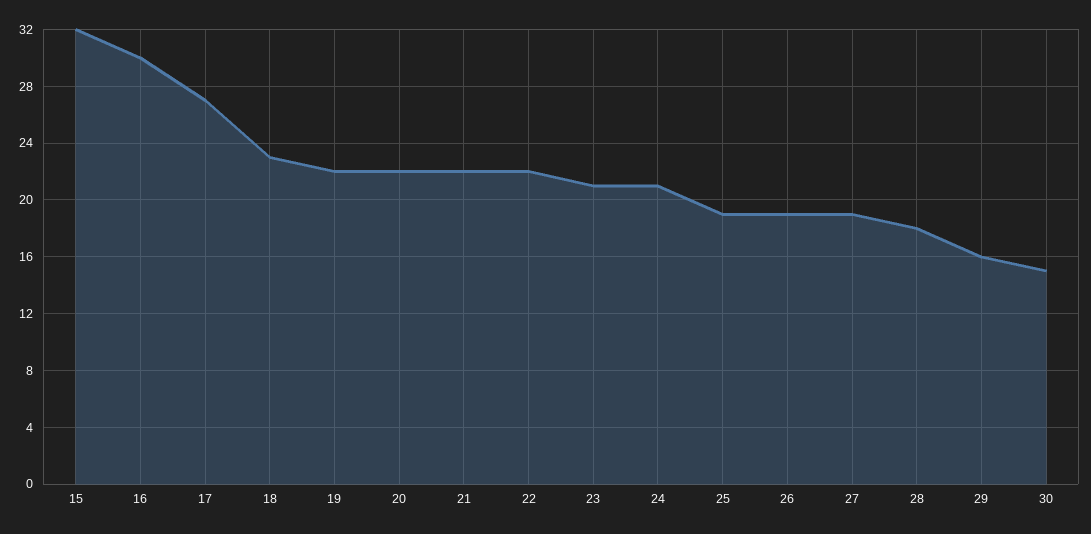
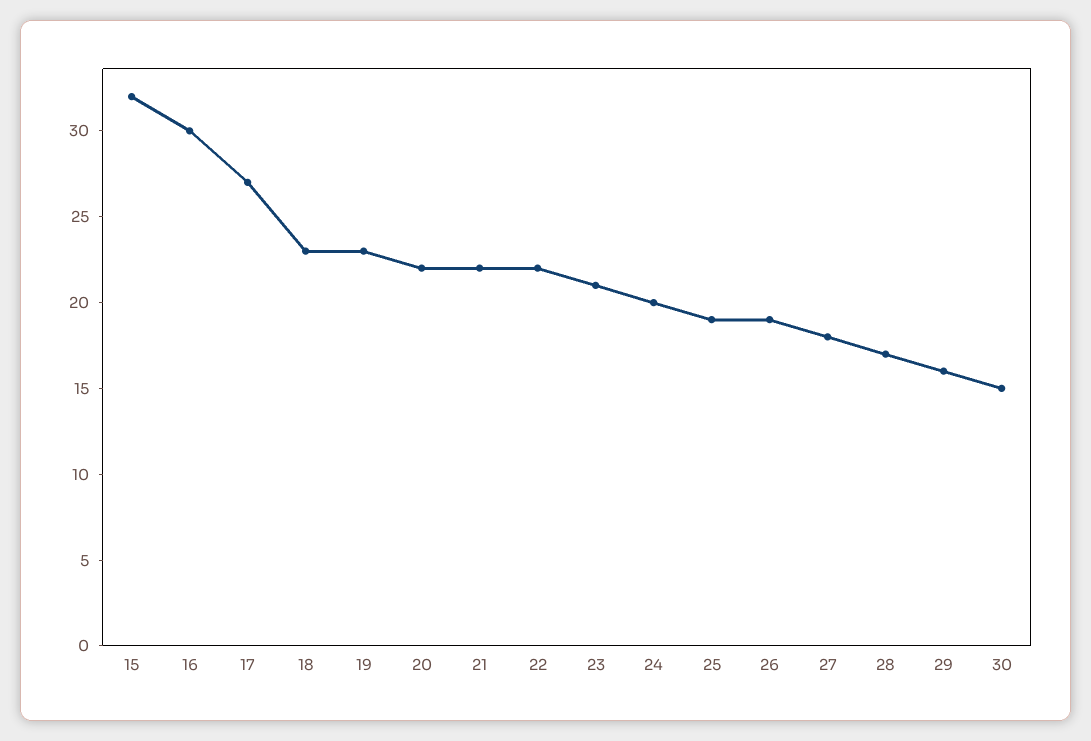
19: 22 -> 23
24: 21 -> 20
27: 19 -> 18
28: 18 -> 17

